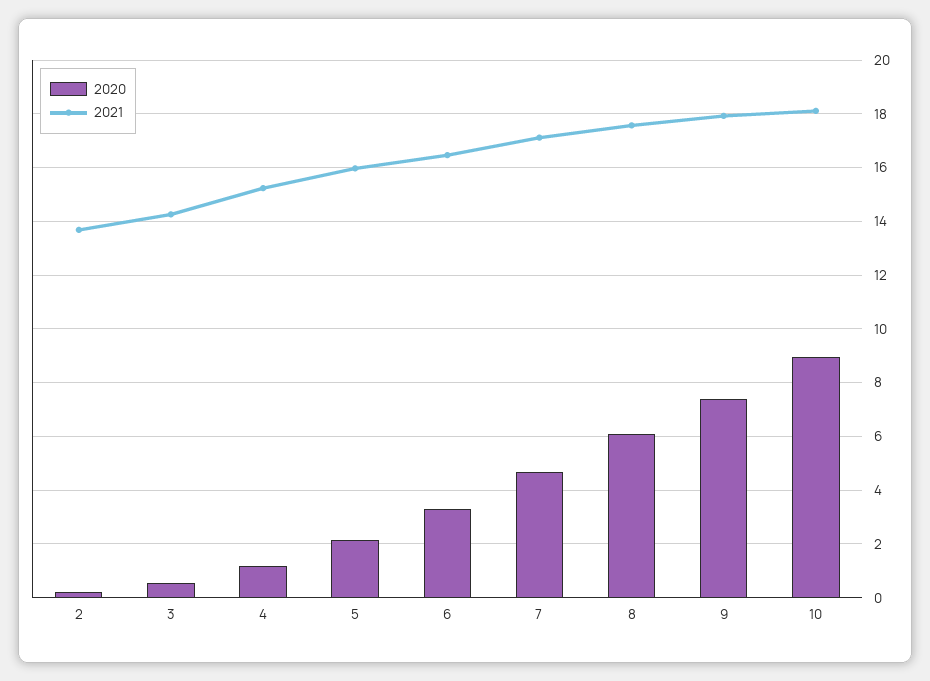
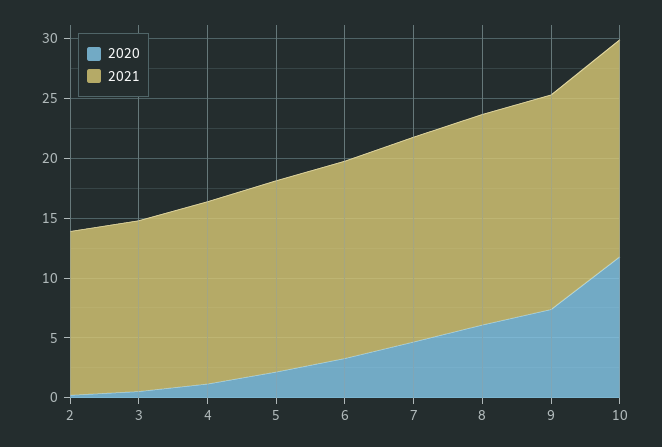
2020, 10: 9 -> 12

